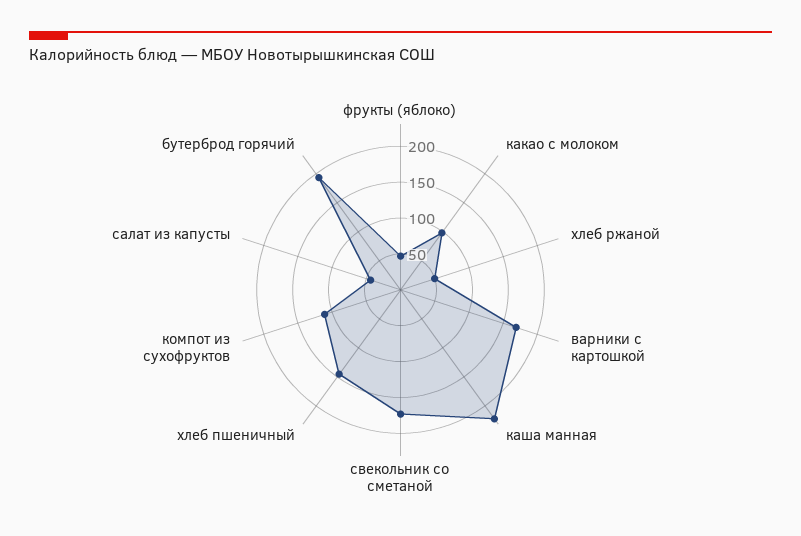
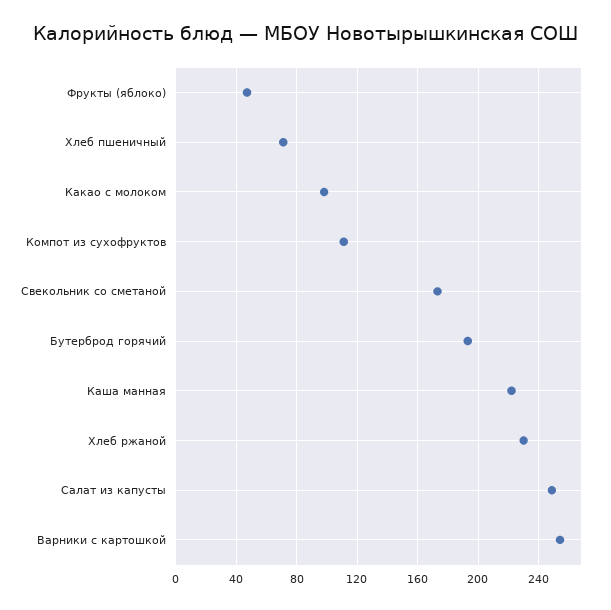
хлеб ржаной: 50 -> 230
варники с картошкой: 175 -> 255
хлеб пшеничный: 150 -> 70
салат из капусты: 50 -> 250

